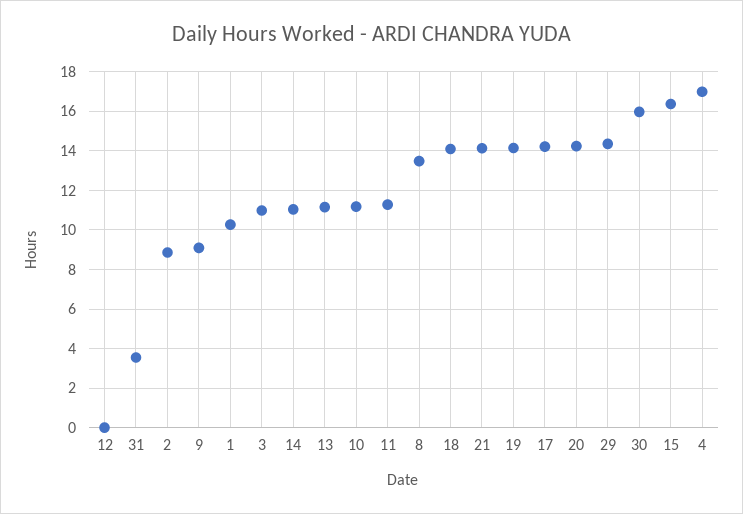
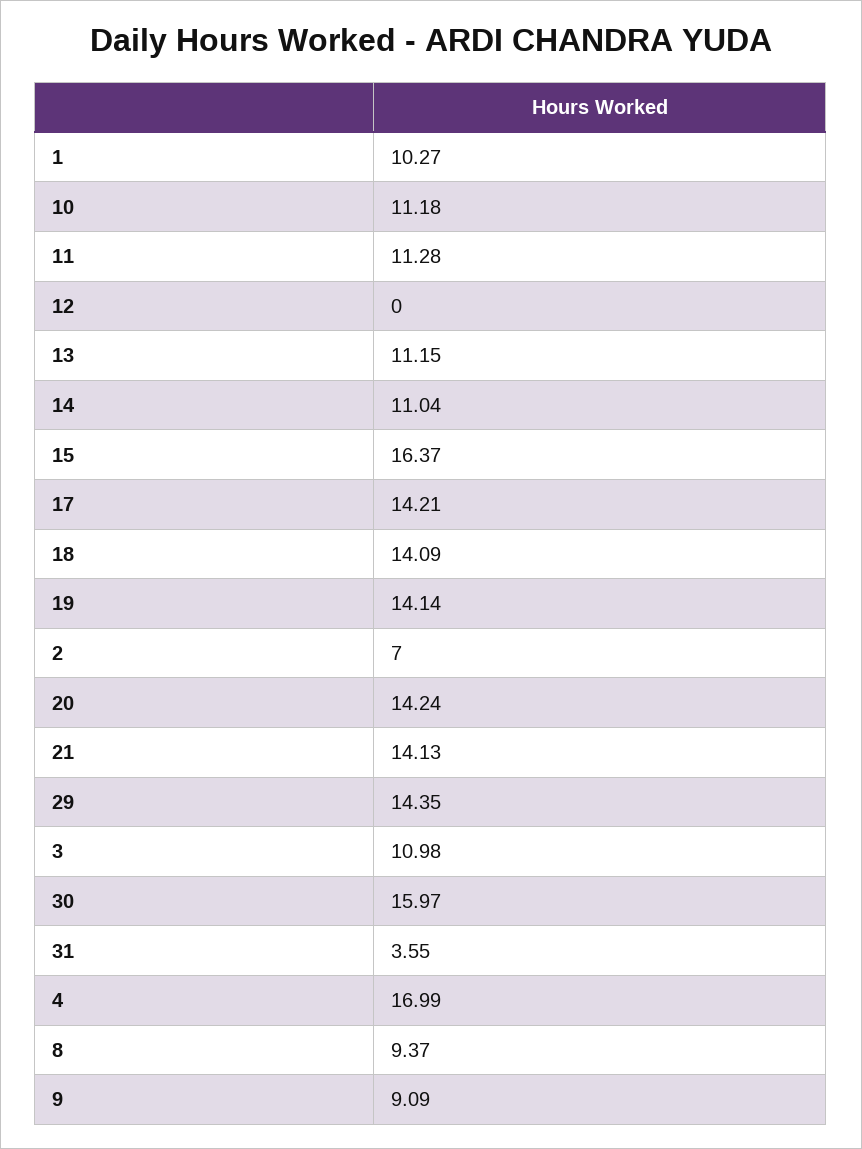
2: 9 -> 7
8: 13.5 -> 9.37

